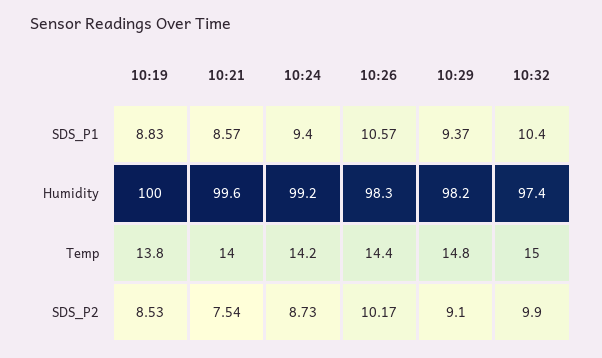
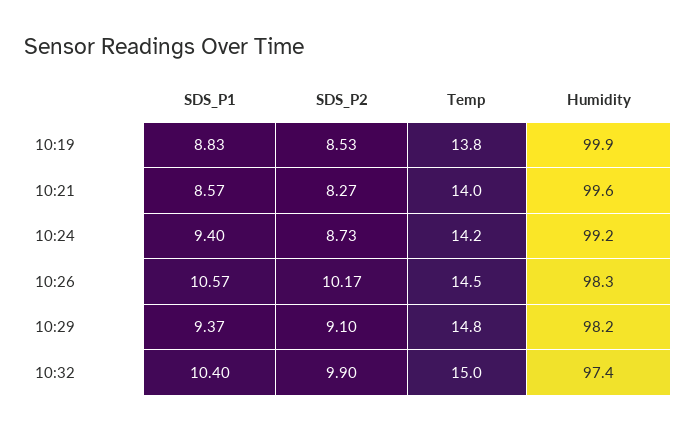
10:19, Humidity: 100 -> 99.9
10:26, Temp: 14.4 -> 14.5
10:21, SDS_P2: 7.54 -> 8.27

